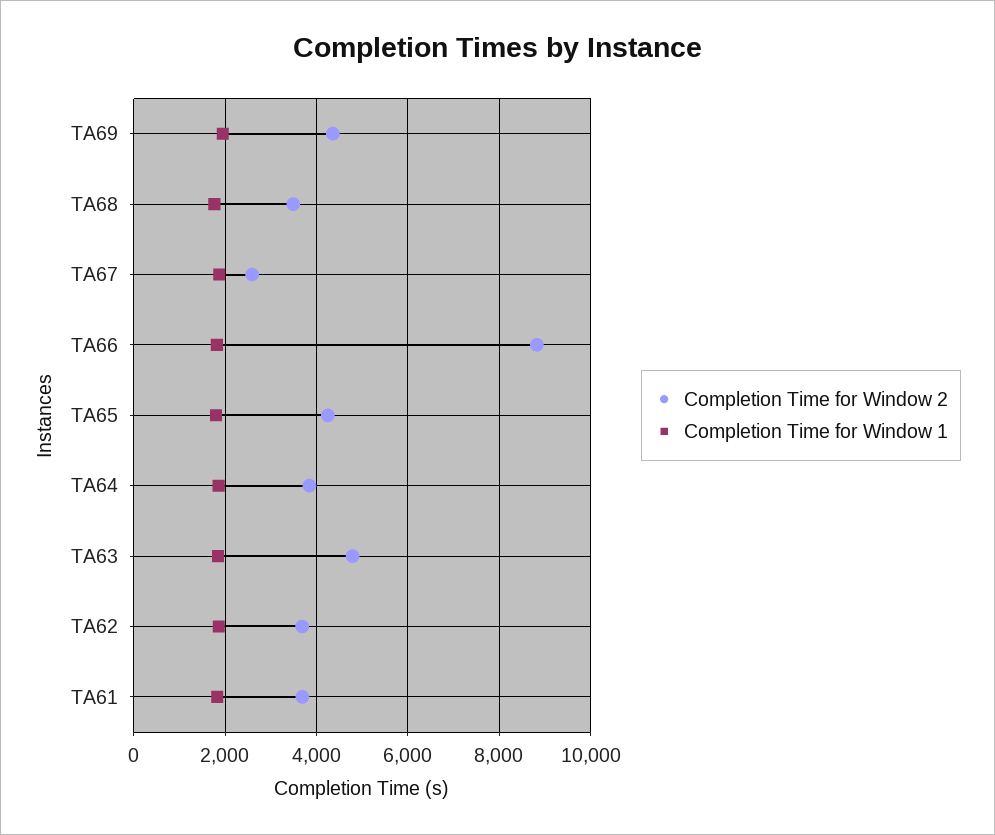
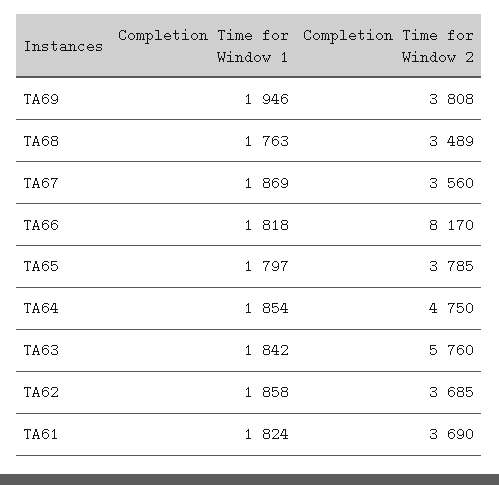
Completion Time for Window 2, TA69: 4400 -> 3808
Completion Time for Window 2, TA67: 2600 -> 3560
Completion Time for Window 2, TA66: 8800 -> 8170
Completion Time for Window 2, TA65: 4200 -> 3785
Completion Time for Window 2, TA64: 3800 -> 4750
Completion Time for Window 2, TA63: 4800 -> 5760

